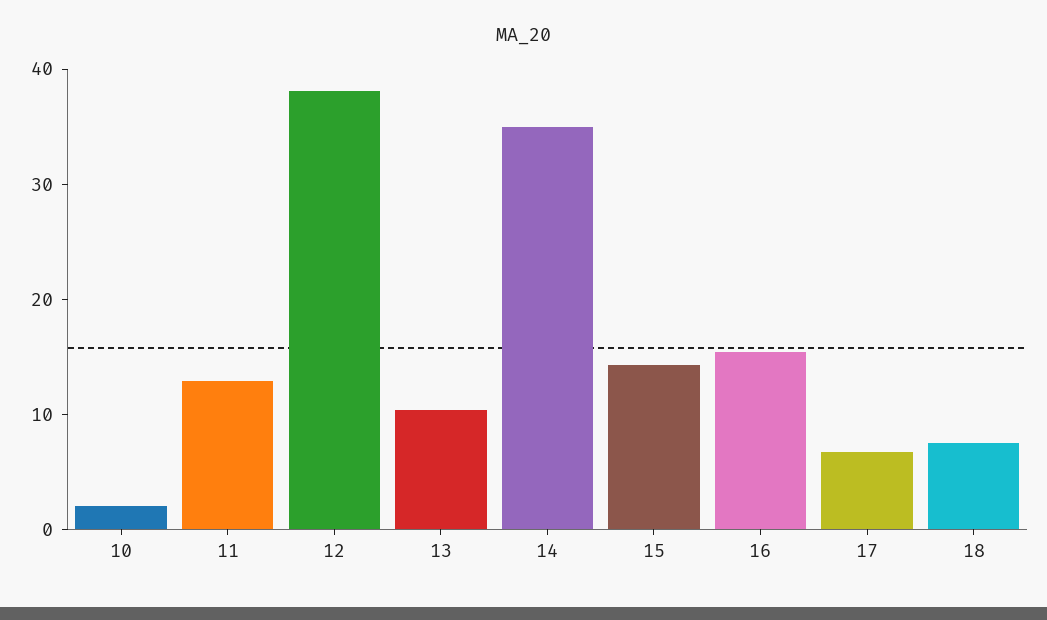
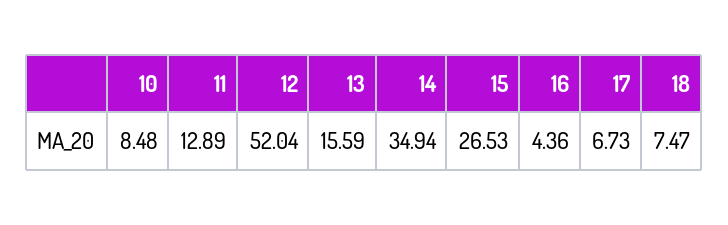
10: 2 -> 8.48
12: 38 -> 52.04
13: 10 -> 15.59
15: 14 -> 26.53
16: 16 -> 4.36

